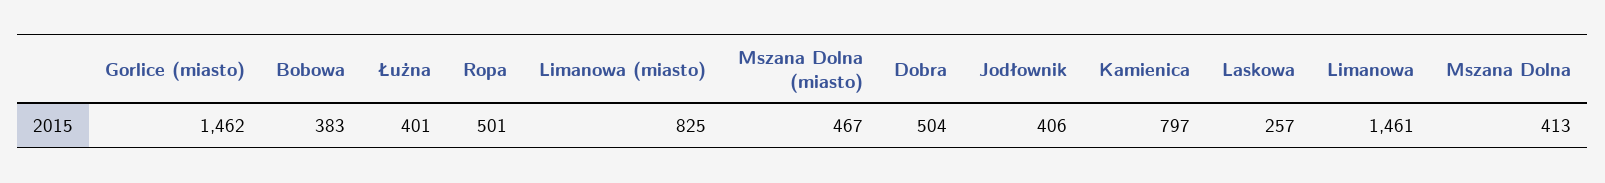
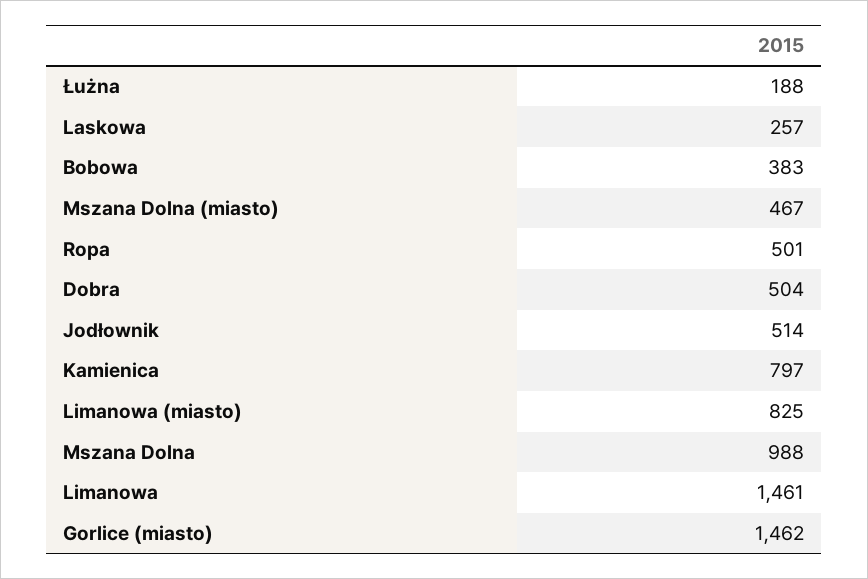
Łużna: 401 -> 188
Jodłownik: 406 -> 514
Mszana Dolna: 413 -> 988

